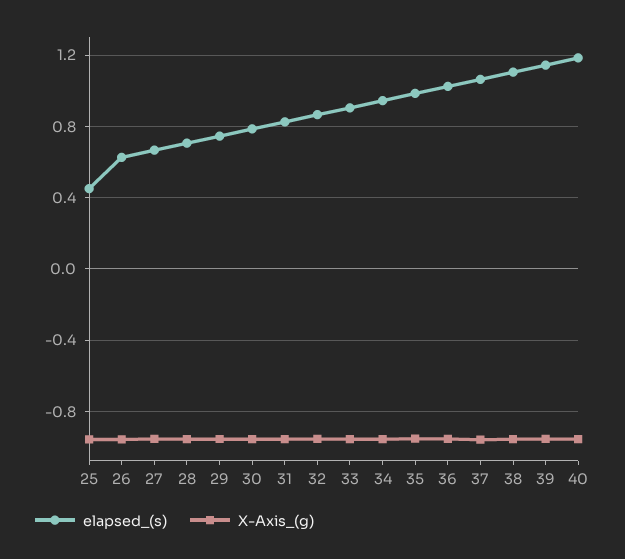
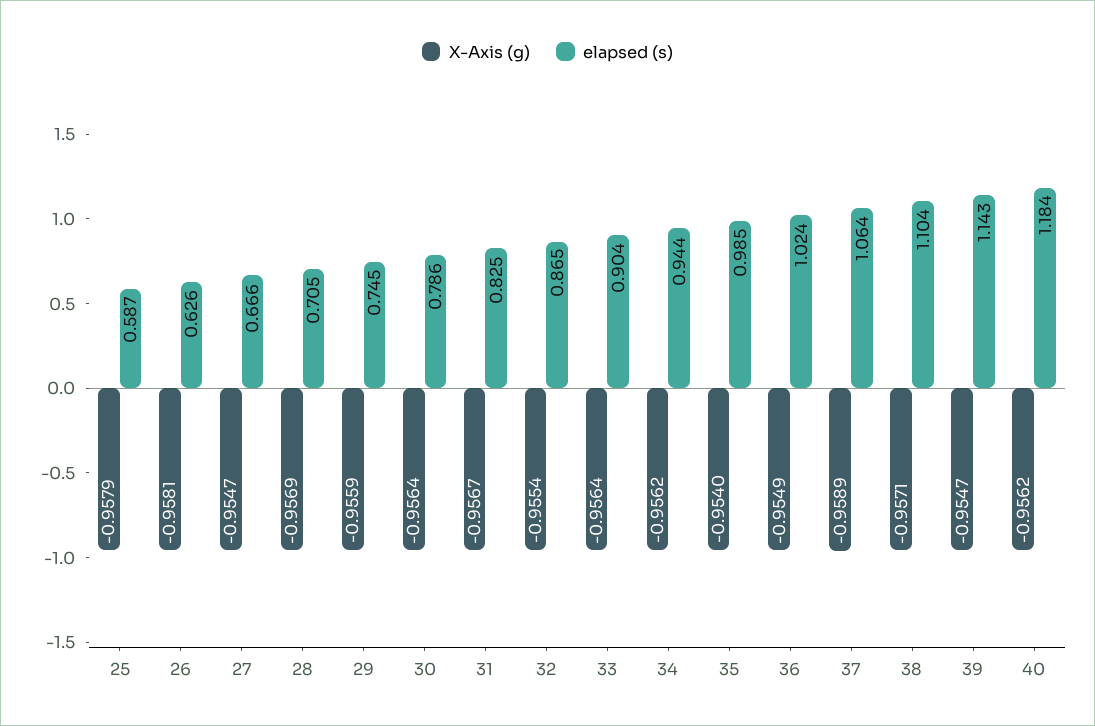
elapsed_(s), 25: 0.45 -> 0.587

